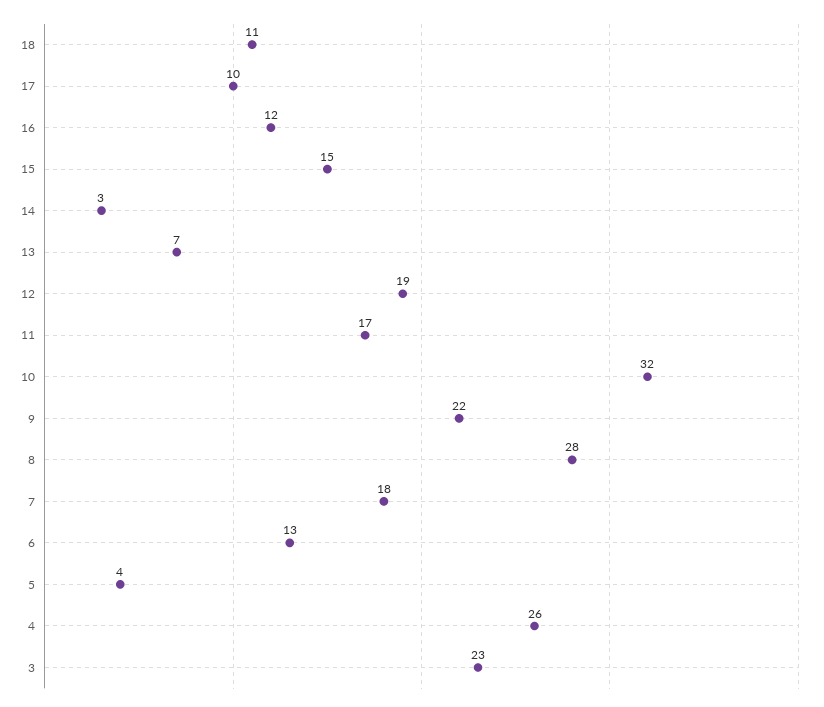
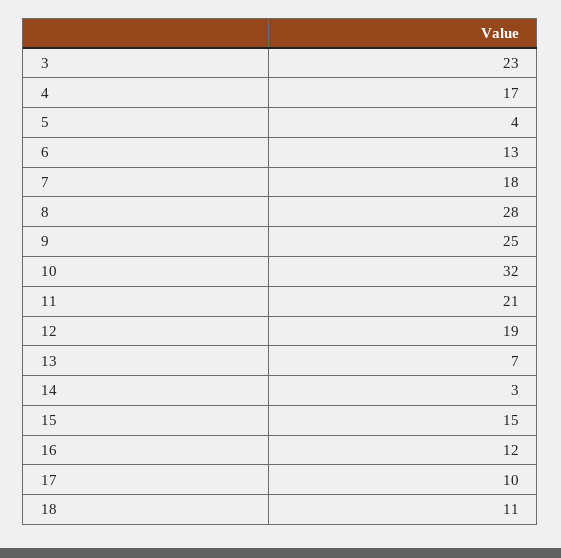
11: 17 -> 21
9: 22 -> 25
4: 26 -> 17

